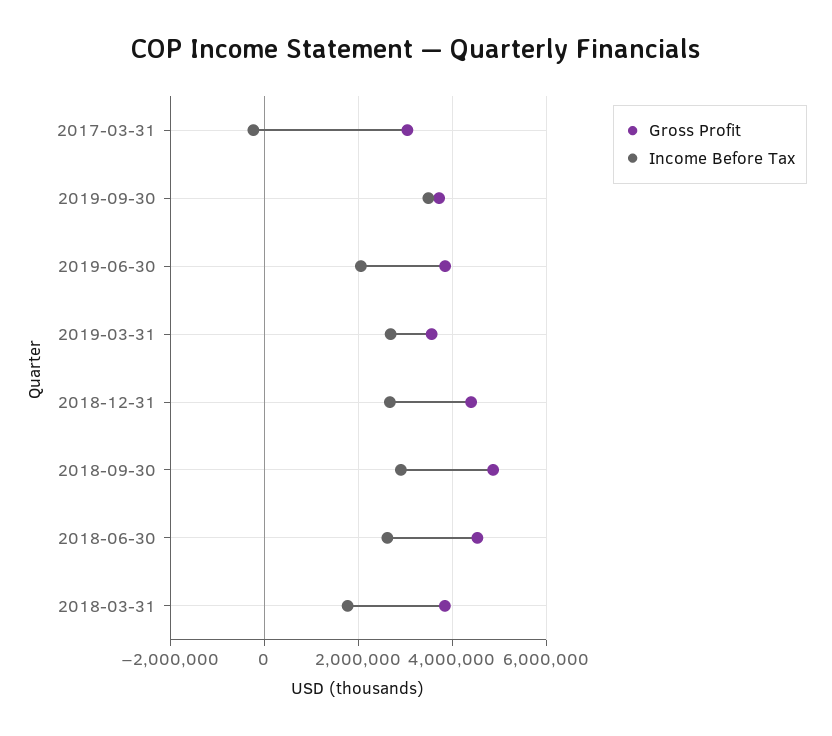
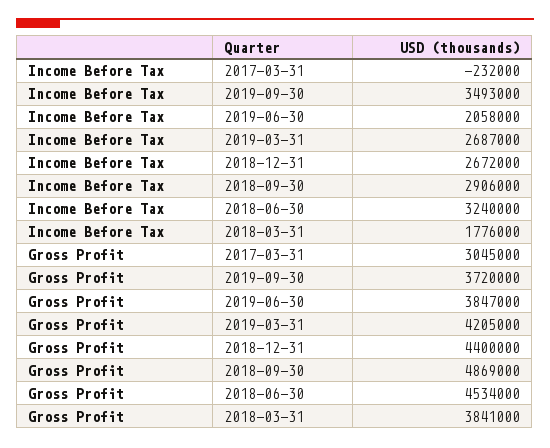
Gross Profit, 2019-03-31: 3600000 -> 4205000
Income Before Tax, 2018-06-30: 2600000 -> 3240000

